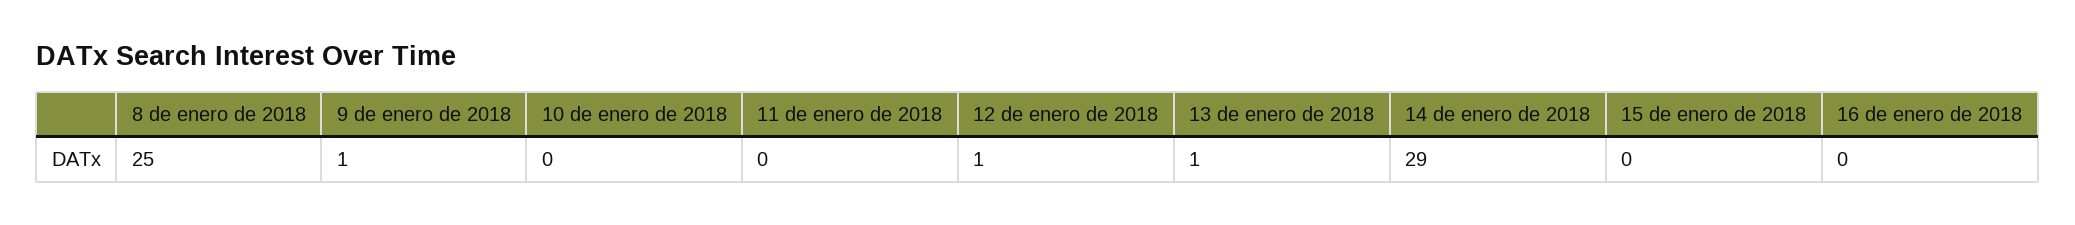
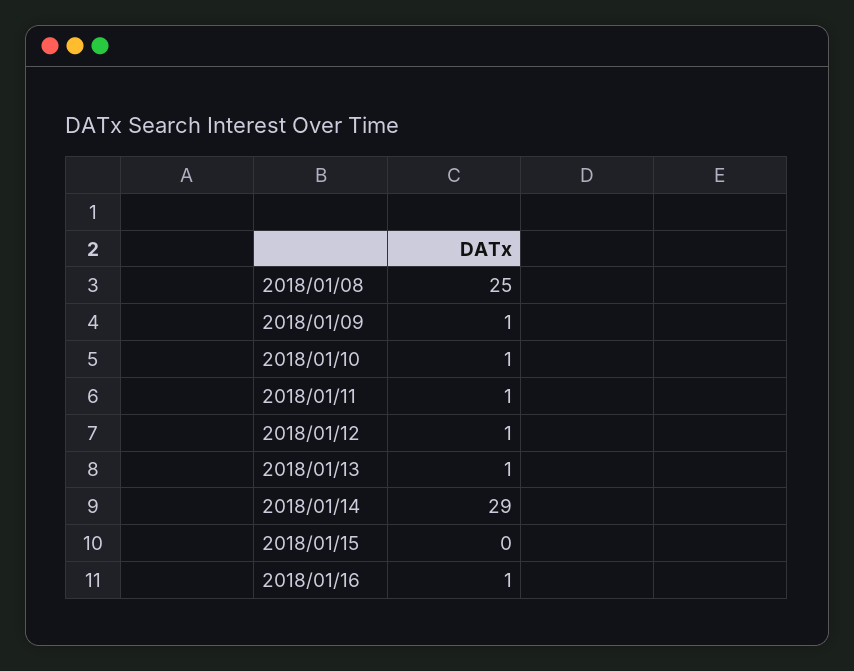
10 de enero de 2018: 0 -> 1
11 de enero de 2018: 0 -> 1
16 de enero de 2018: 0 -> 1

